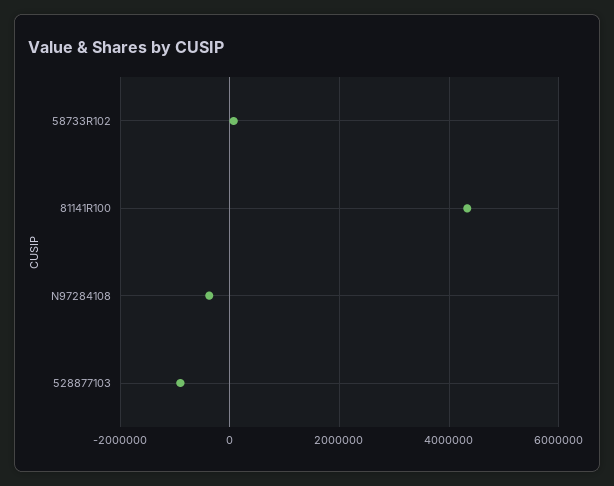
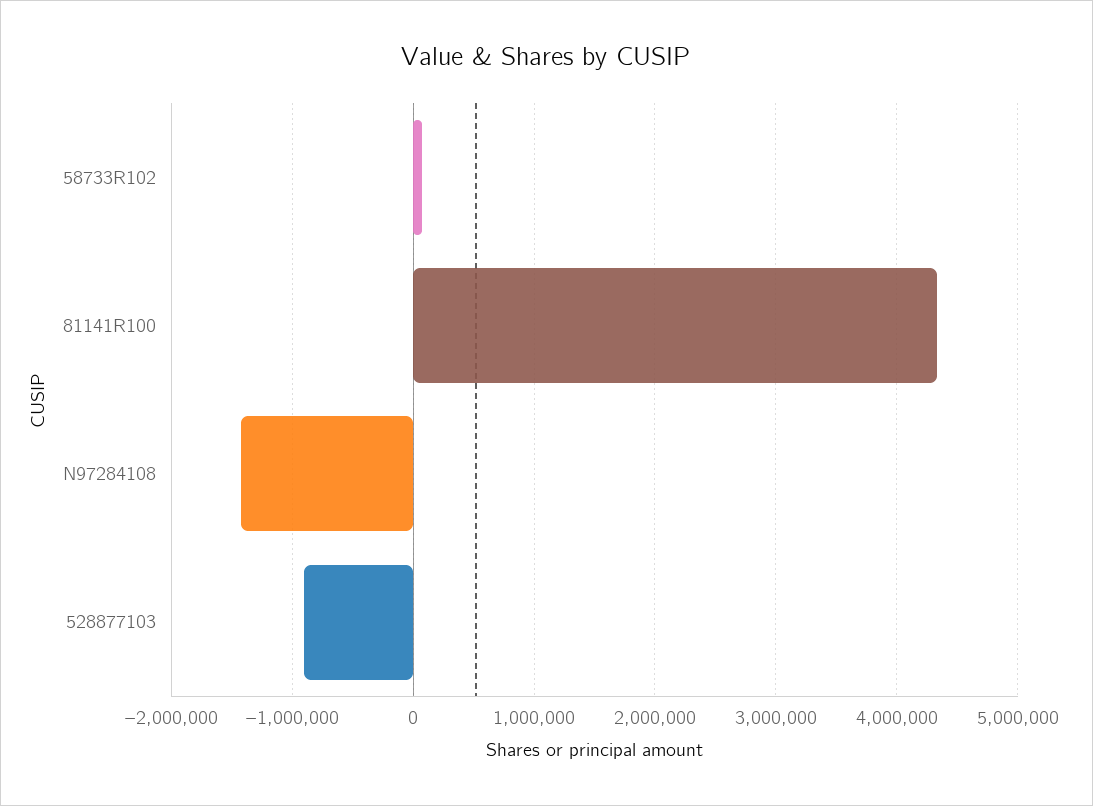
N97284108: -400000 -> -1400000

